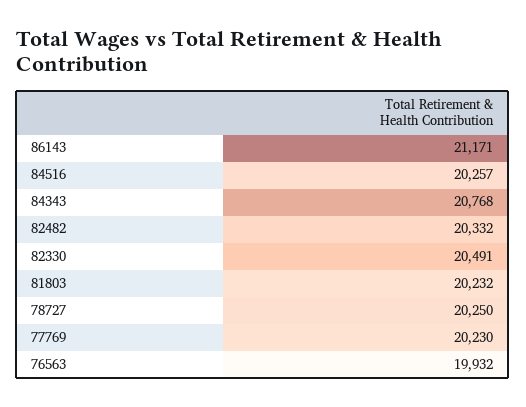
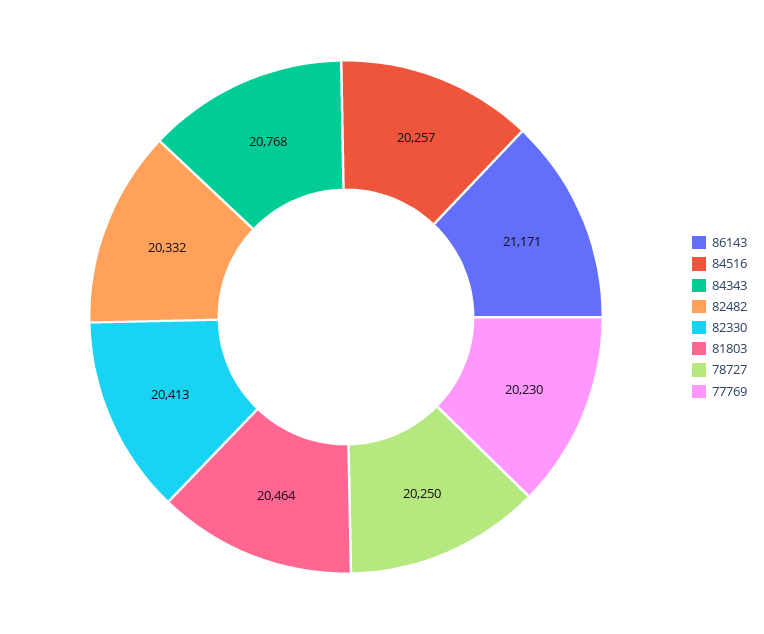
82330: 20491 -> 20413
81803: 20232 -> 20464
76563: 19932 -> none

